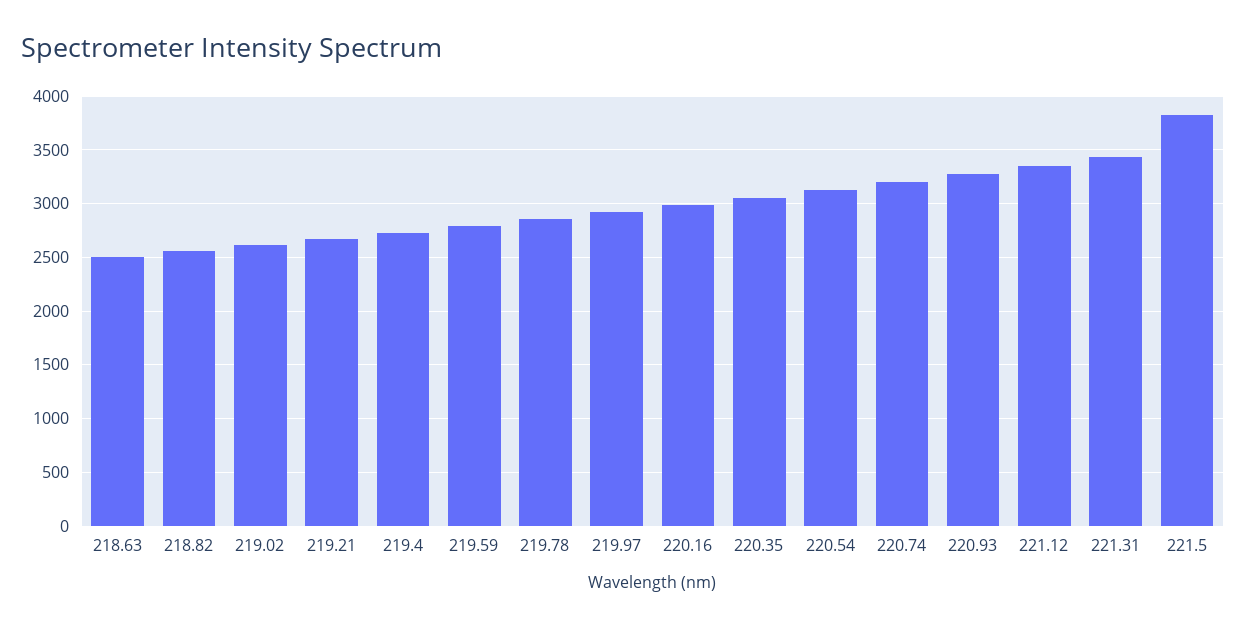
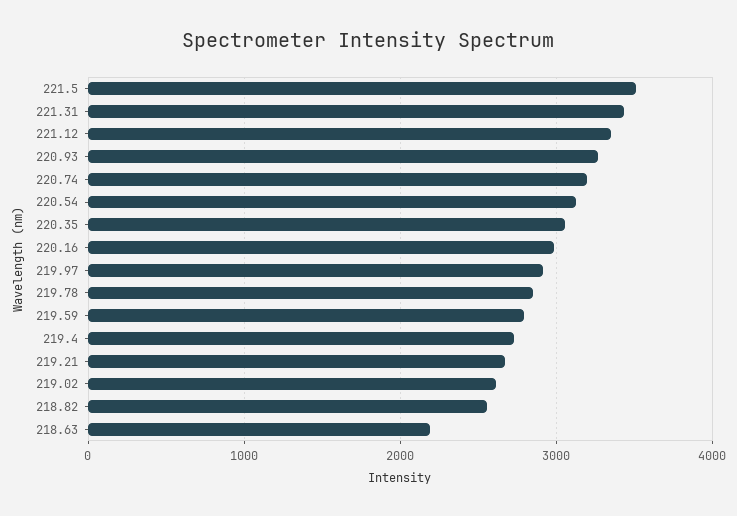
218.63: 2500 -> 2200
221.5: 3800 -> 3500

